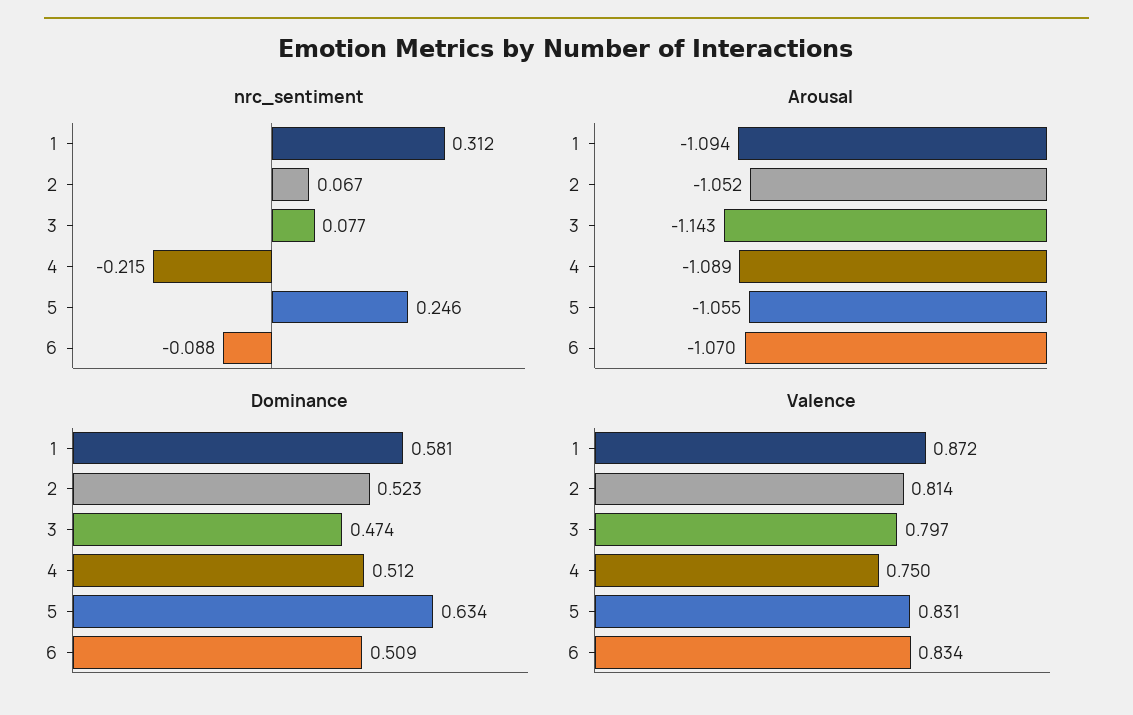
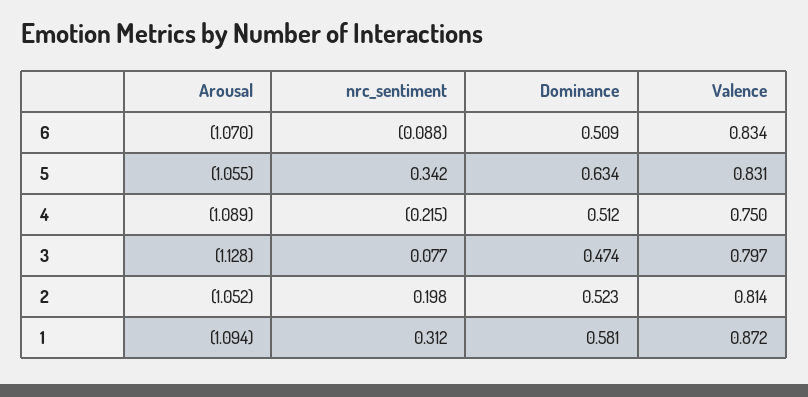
nrc_sentiment, 2: 0.067 -> 0.198
nrc_sentiment, 5: 0.246 -> 0.342
Arousal, 3: -1.143 -> -1.128

